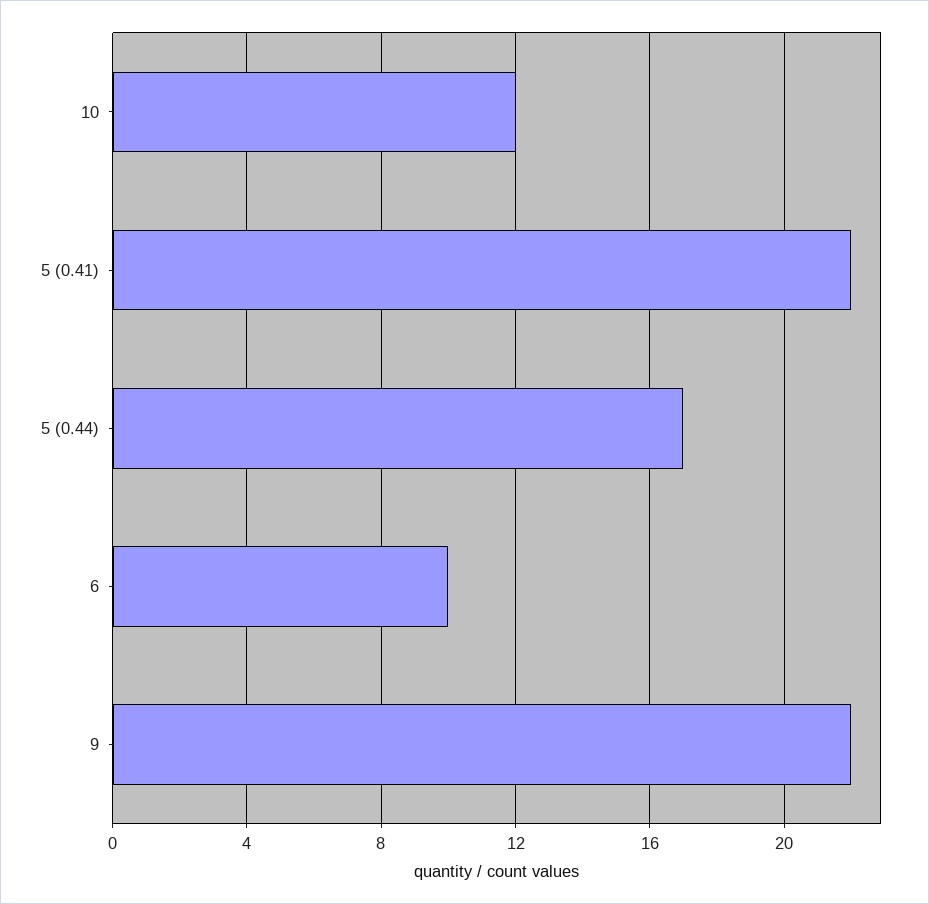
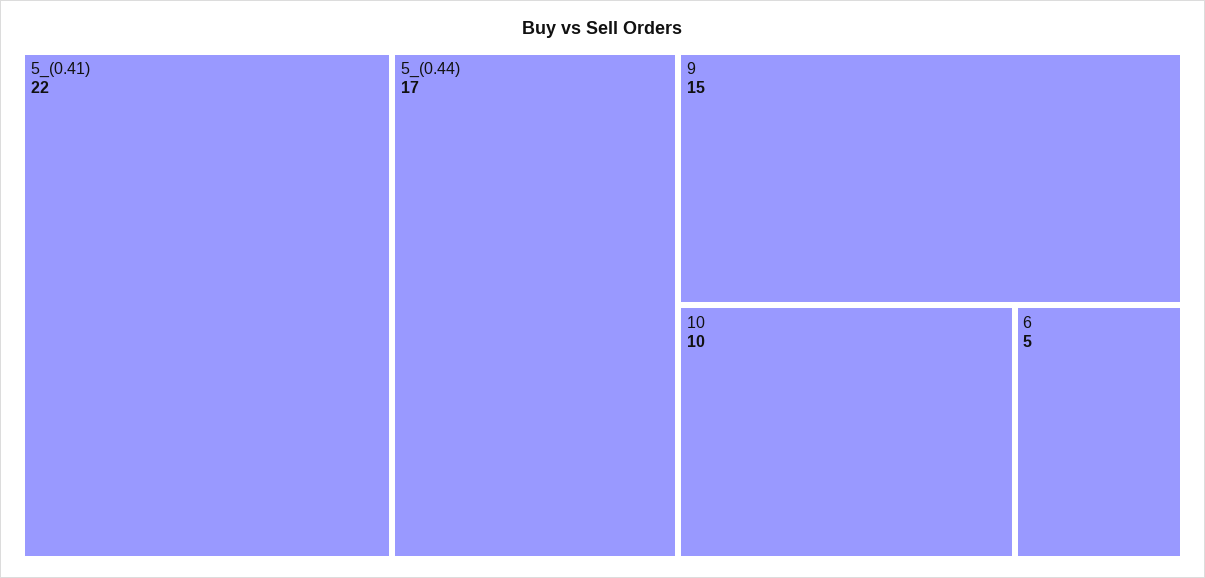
10: 12 -> 10
6: 10 -> 5
9: 22 -> 15

